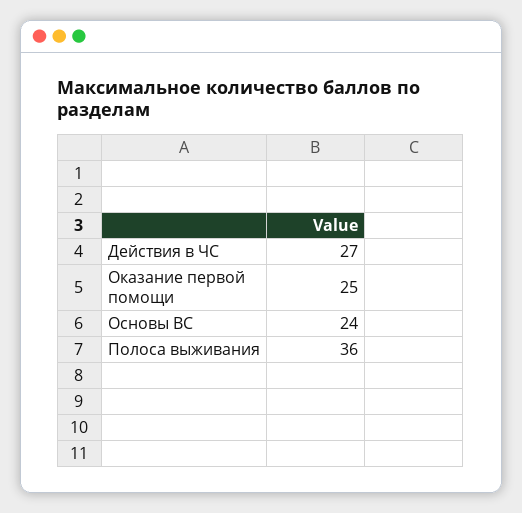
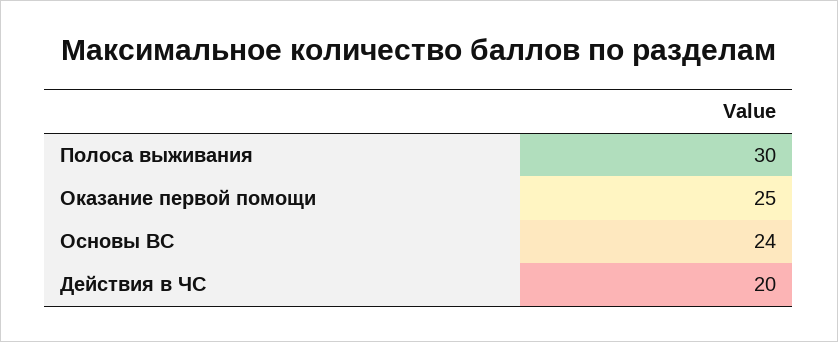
Действия в ЧС: 27 -> 20
Полоса выживания: 36 -> 30

